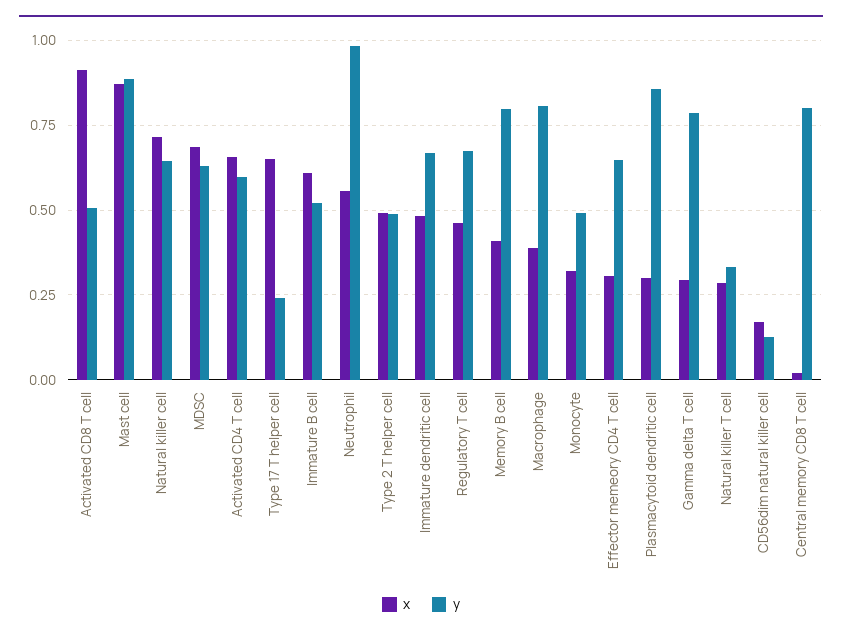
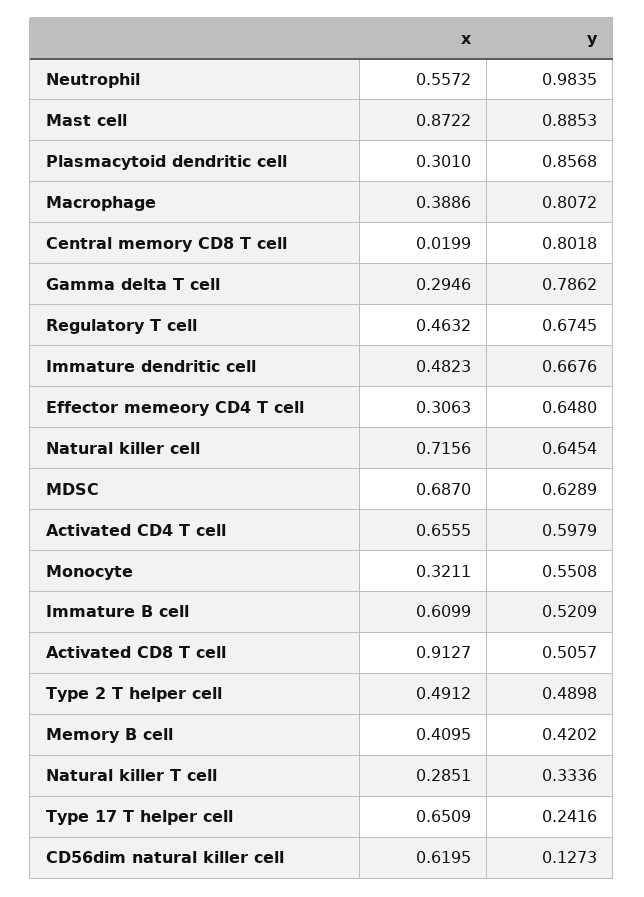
y, Memory B cell: 0.8 -> 0.4202
y, Monocyte: 0.5 -> 0.5508
x, CD56dim natural killer cell: 0.175 -> 0.6195

